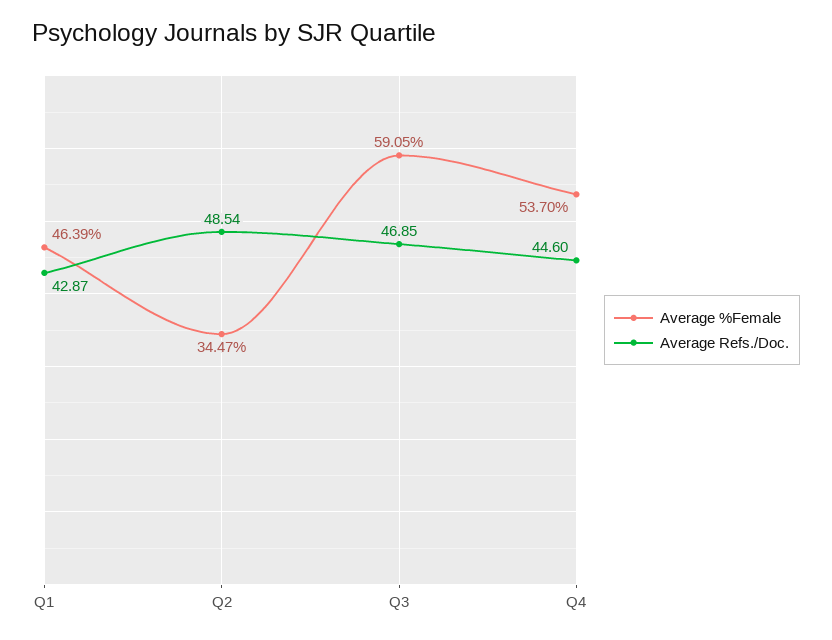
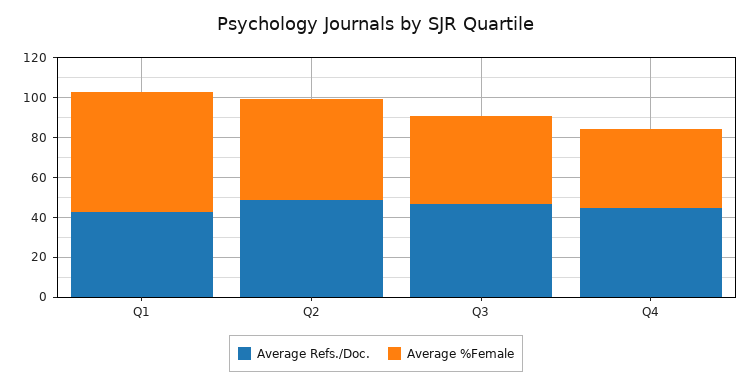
Average %Female, Q1: 46.39 -> 60
Average %Female, Q2: 34.47 -> 50
Average %Female, Q3: 59.05 -> 45
Average %Female, Q4: 53.7 -> 40

